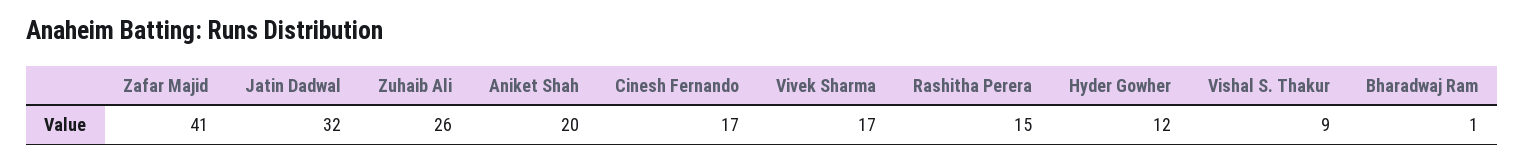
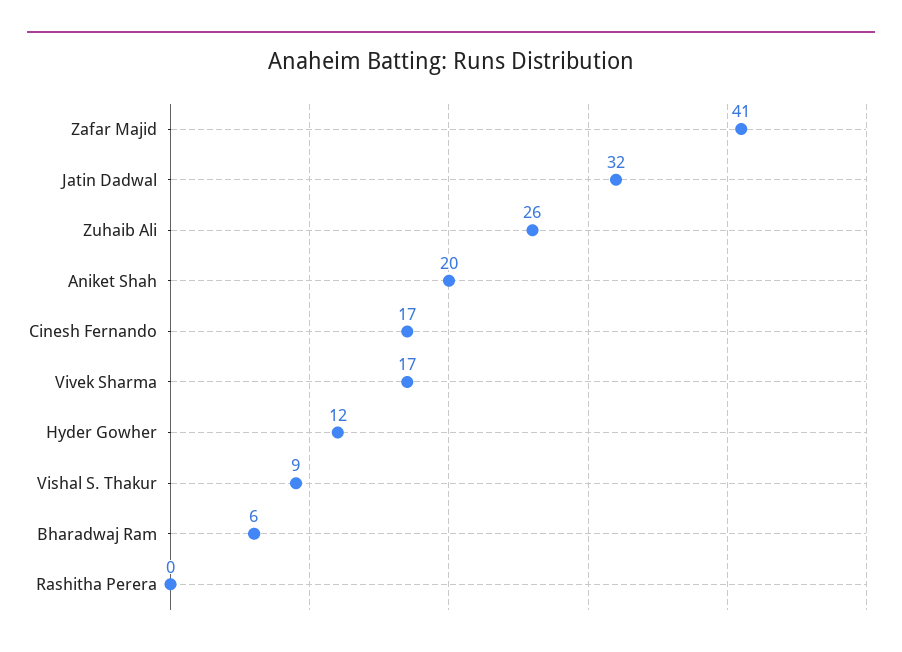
Rashitha Perera: 15 -> 0
Bharadwaj Ram: 1 -> 6

